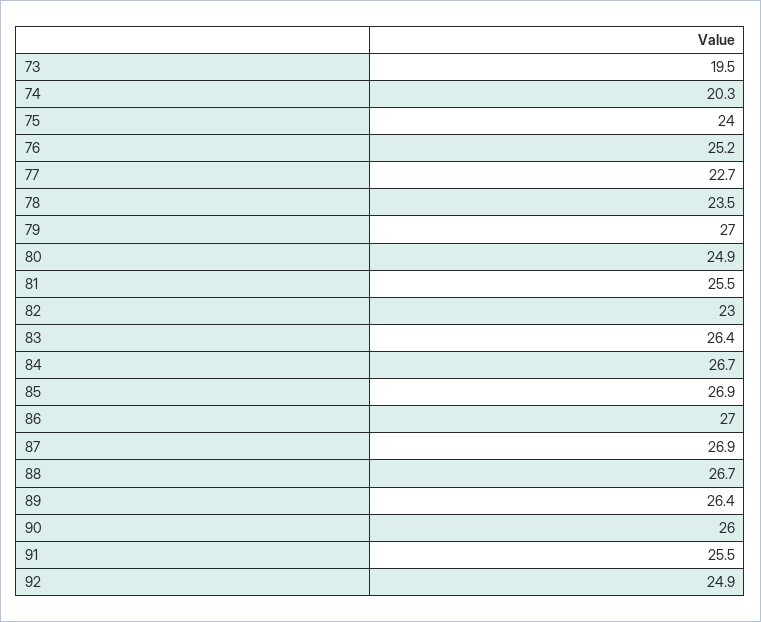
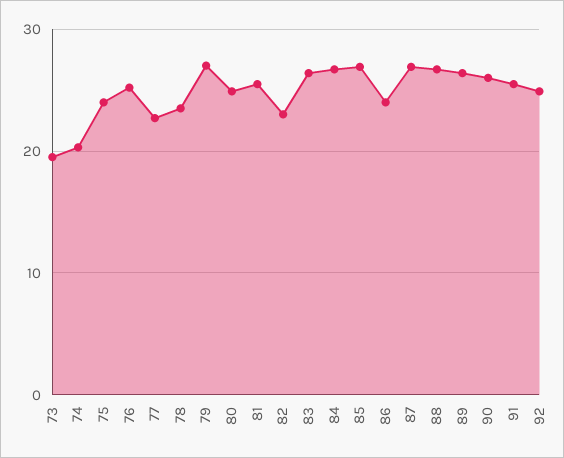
86: 27 -> 24

